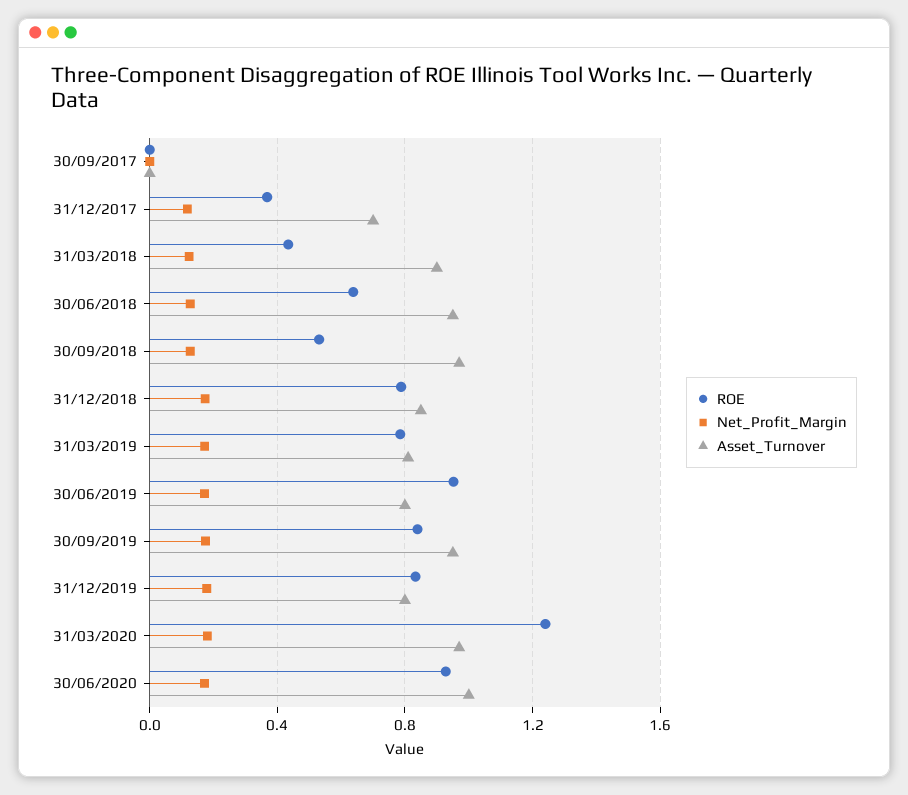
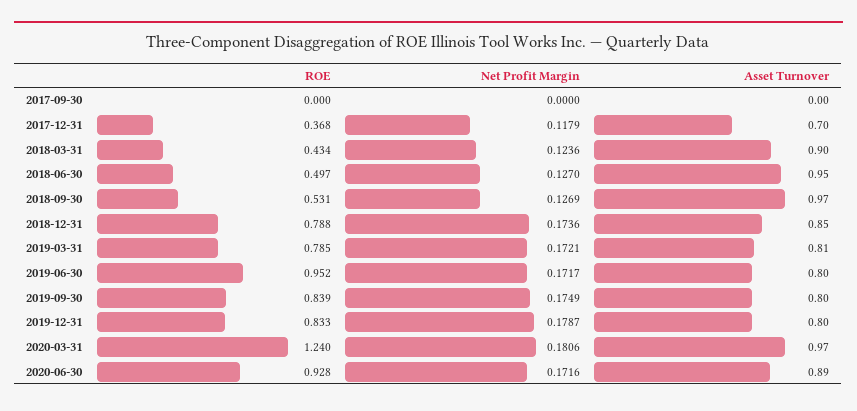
ROE, 30/06/2018: 0.65 -> 0.497
Asset_Turnover, 30/09/2019: 0.95 -> 0.8
Asset_Turnover, 30/06/2020: 1 -> 0.89

